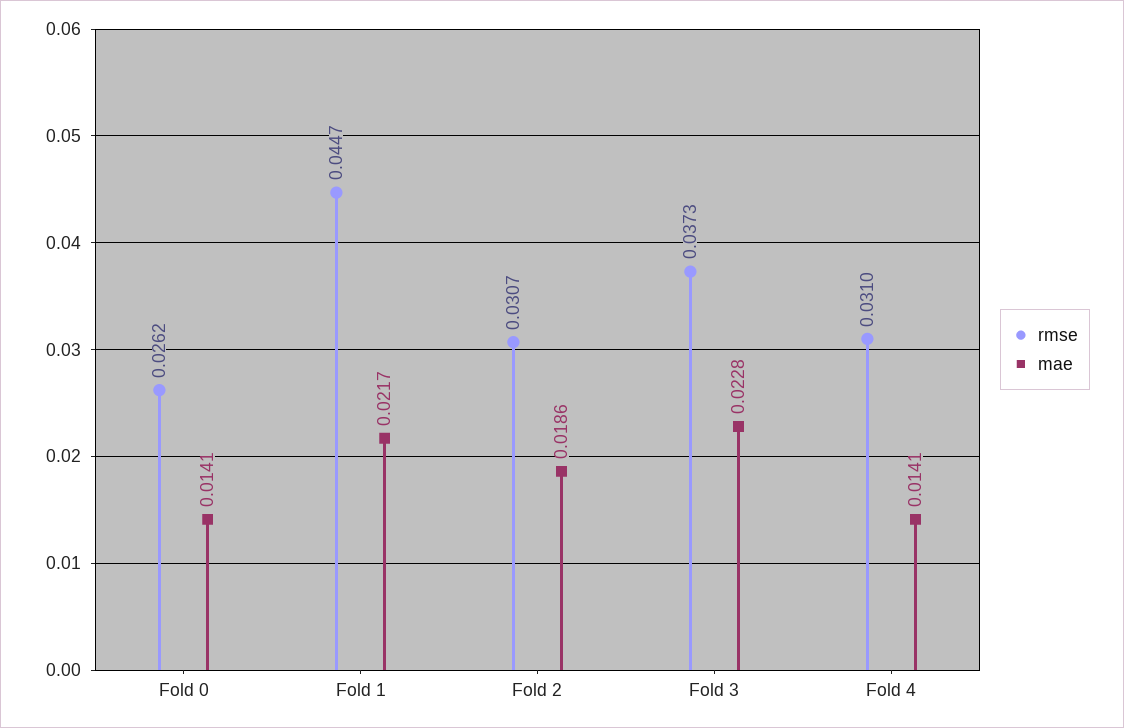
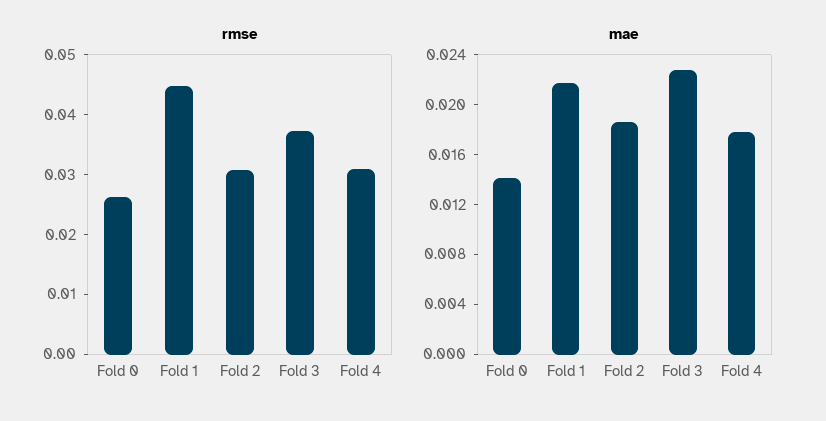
mae, Fold 4: 0.0141 -> 0.018

